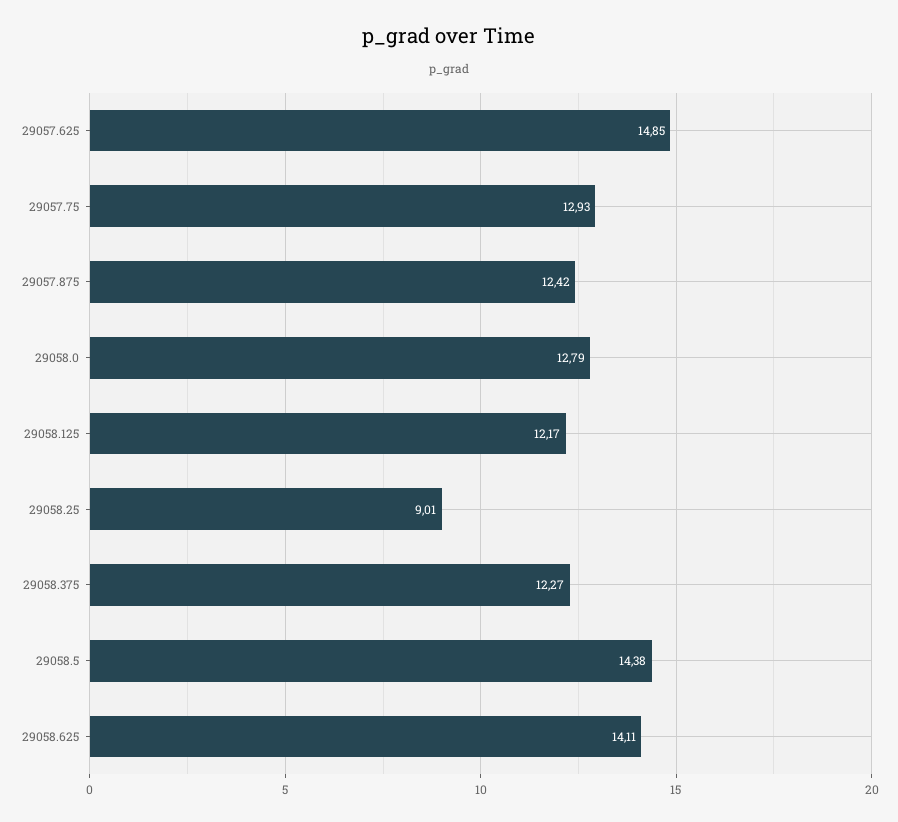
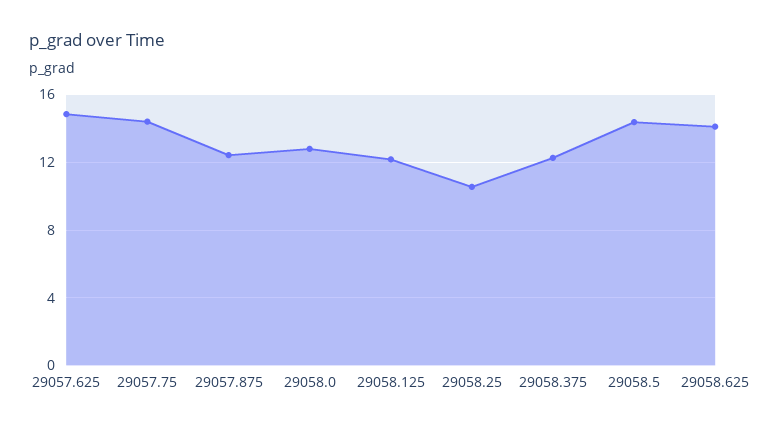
29057.75: 12.93 -> 14.5
29058.25: 9.01 -> 10.5

